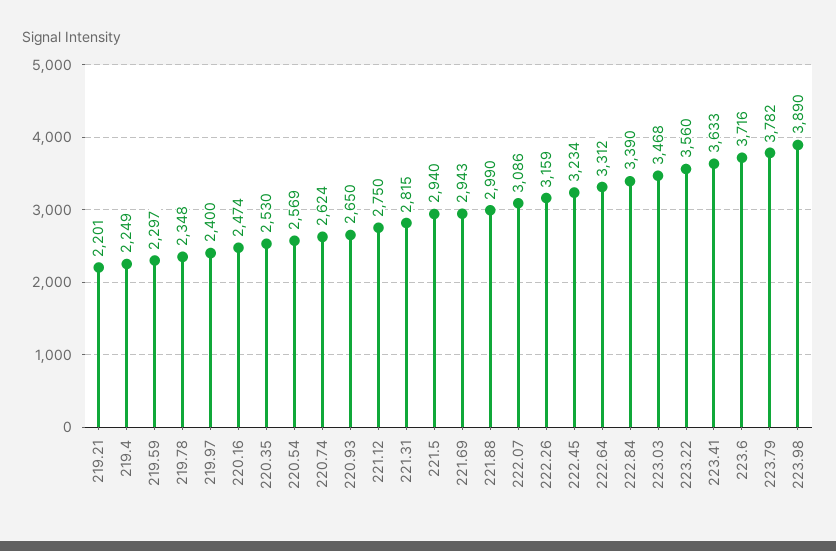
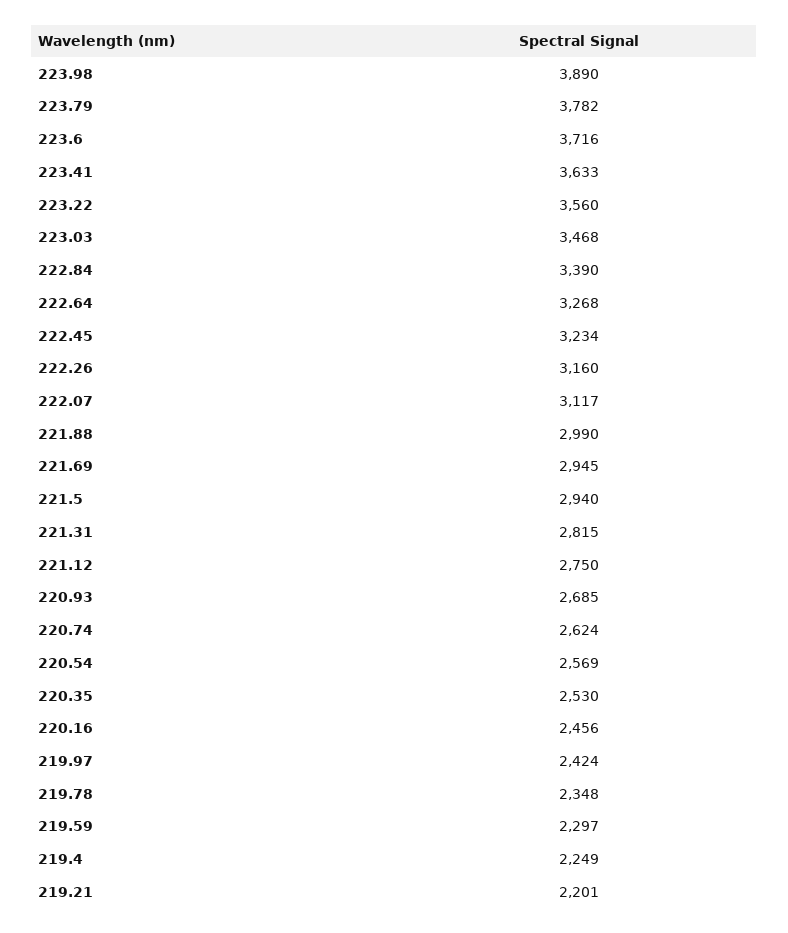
219.97: 2400 -> 2424
220.16: 2474 -> 2456
220.93: 2650 -> 2685
221.69: 2943 -> 2945
222.07: 3086 -> 3117
222.26: 3159 -> 3160
222.64: 3312 -> 3268

